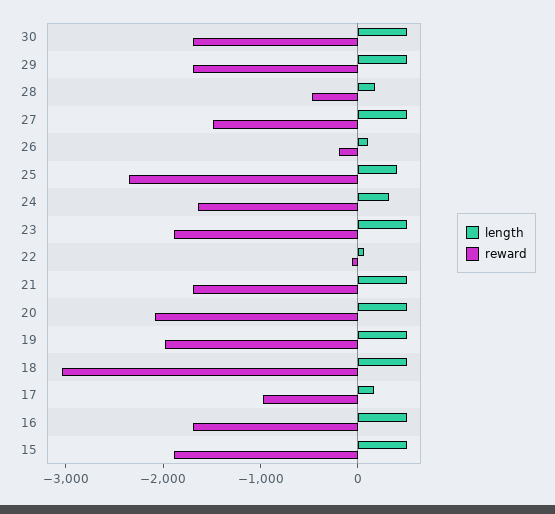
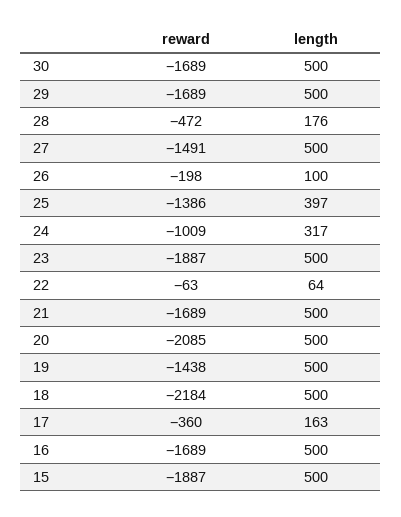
reward, 25: -2400 -> -1386
reward, 24: -1600 -> -1009
reward, 19: -2000 -> -1438
reward, 18: -3000 -> -2184
reward, 17: -1000 -> -360

